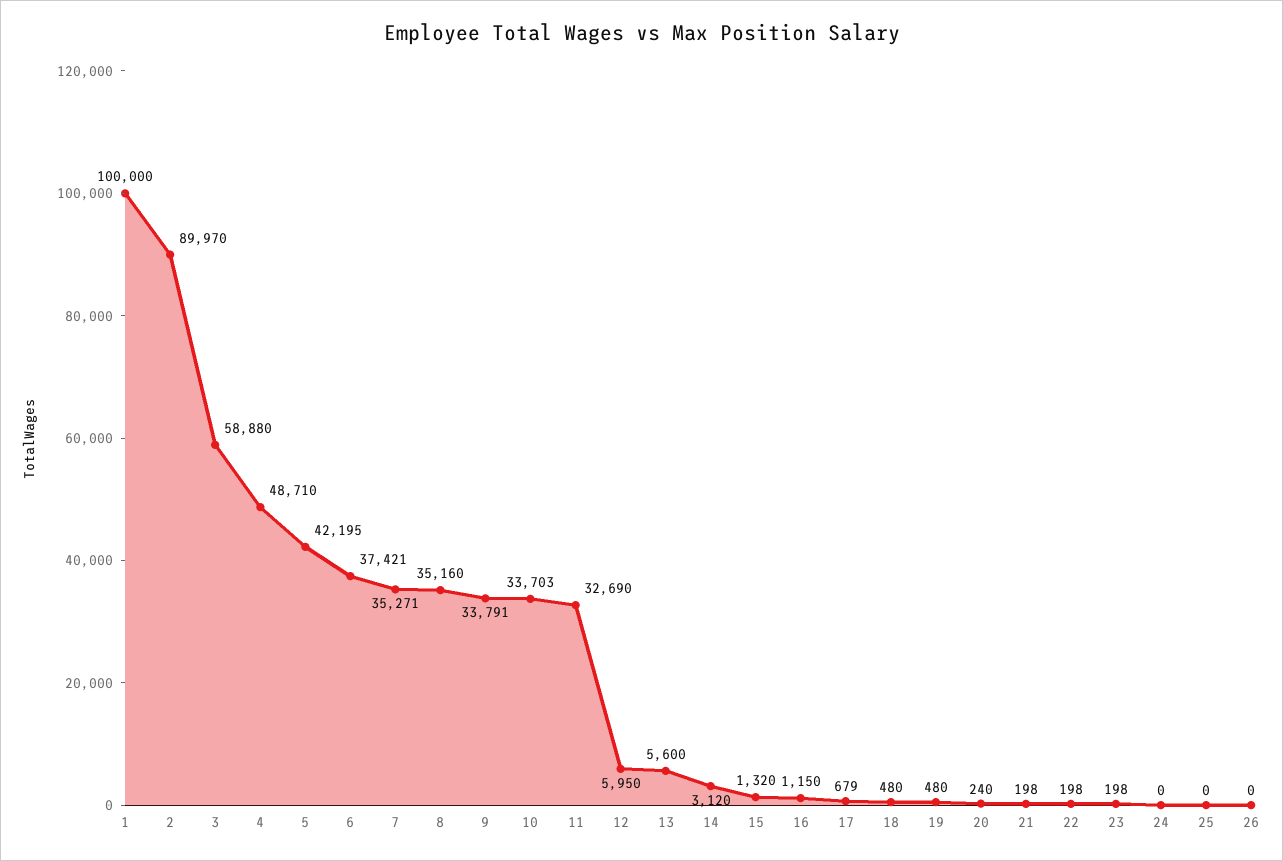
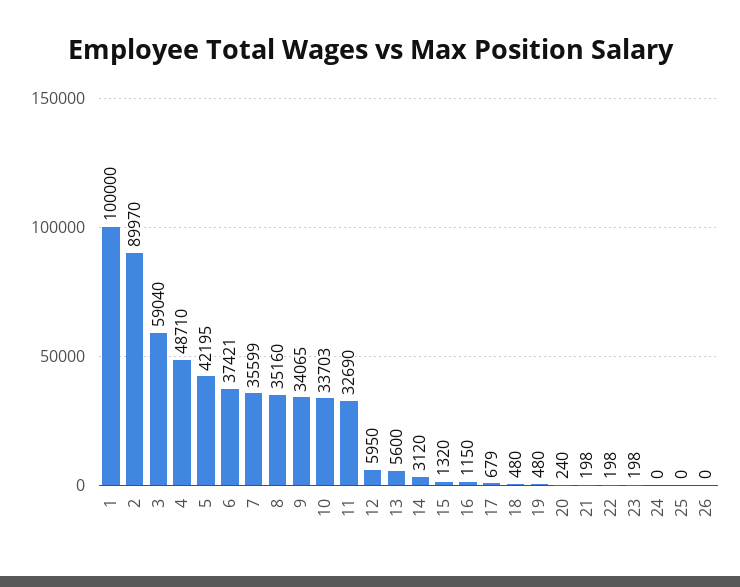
3: 58880 -> 59040
7: 35271 -> 35599
9: 33791 -> 34065

